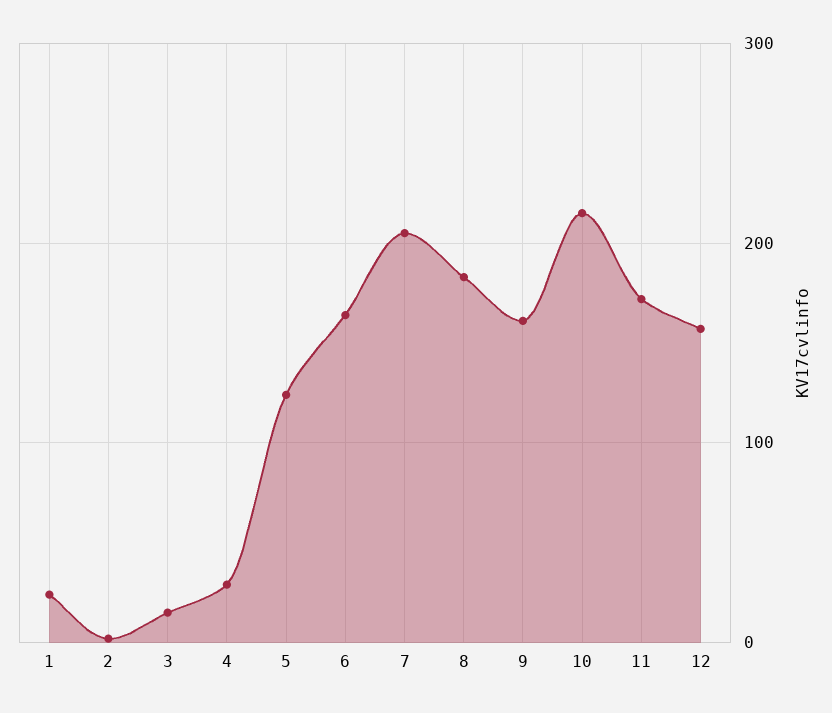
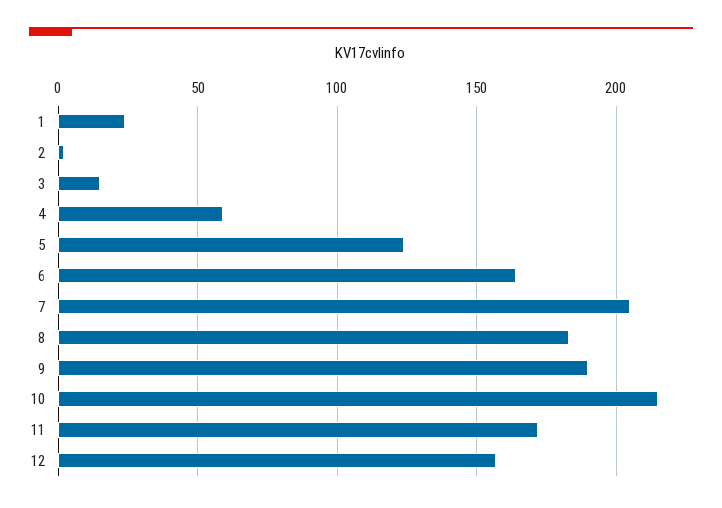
4: 30 -> 60
9: 160 -> 190

